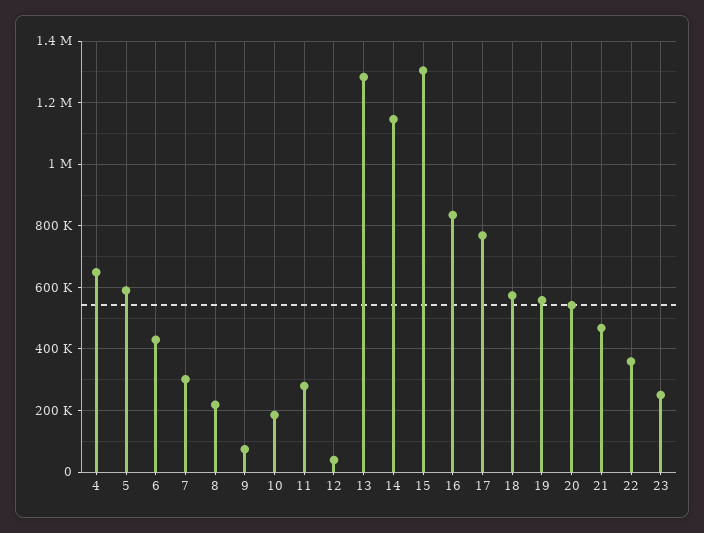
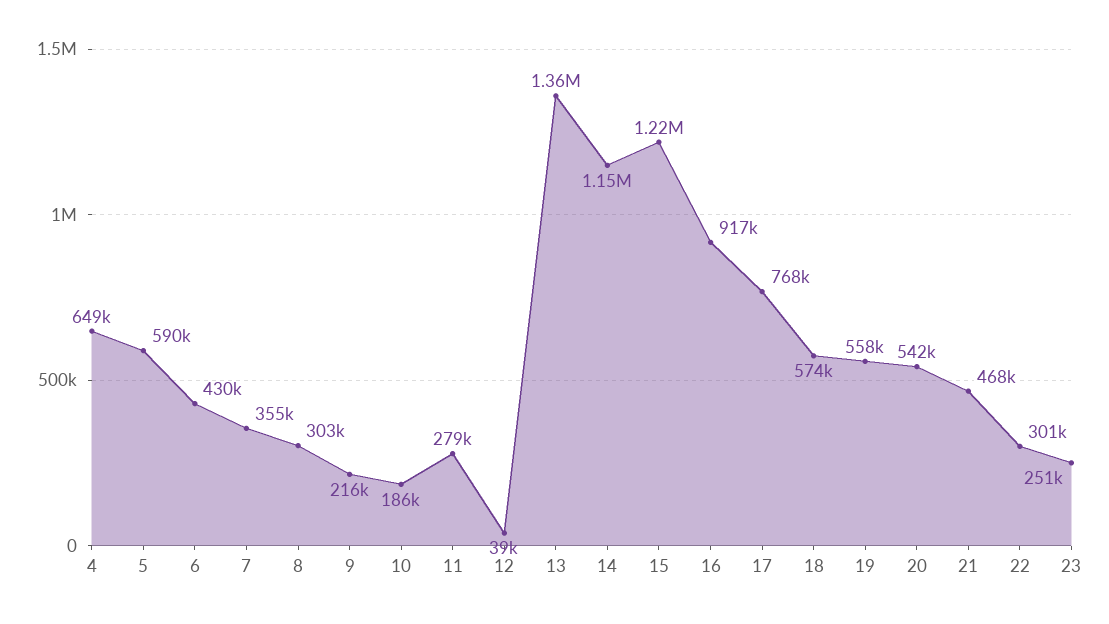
7: 300000 -> 355000
8: 220000 -> 303000
9: 80000 -> 216000
13: 1280000 -> 1360000
15: 1300000 -> 1220000
16: 840000 -> 917000
22: 360000 -> 301000

